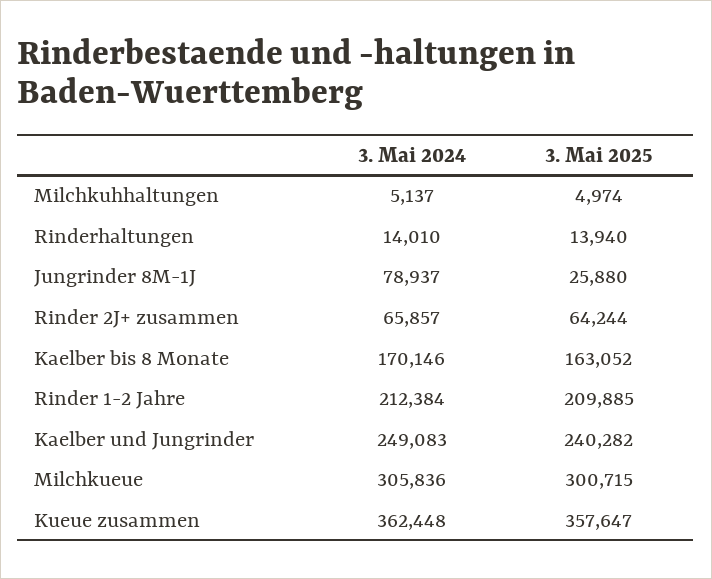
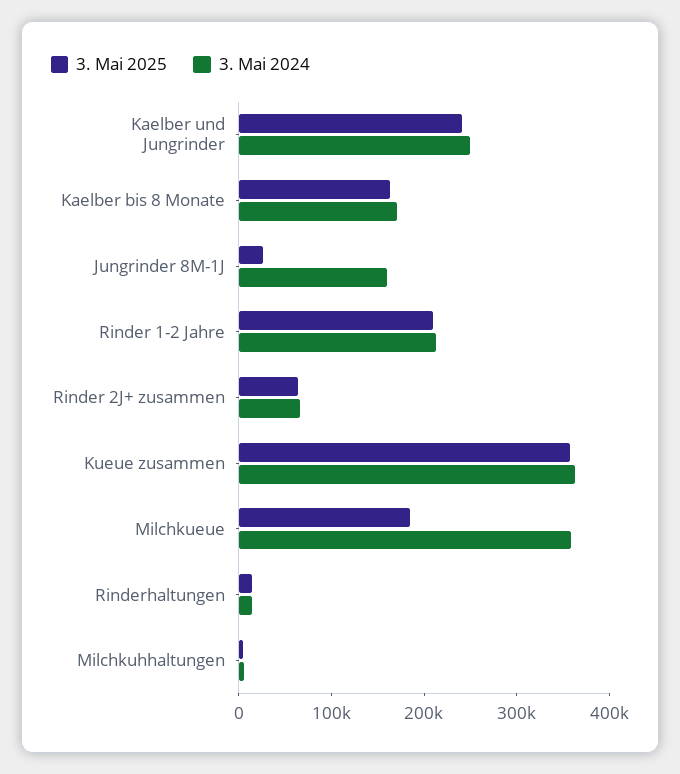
3. Mai 2024, Jungrinder 8M-1J: 78937 -> 160000
3. Mai 2024, Milchkueue: 305836 -> 360000
3. Mai 2025, Milchkueue: 300715 -> 180000

